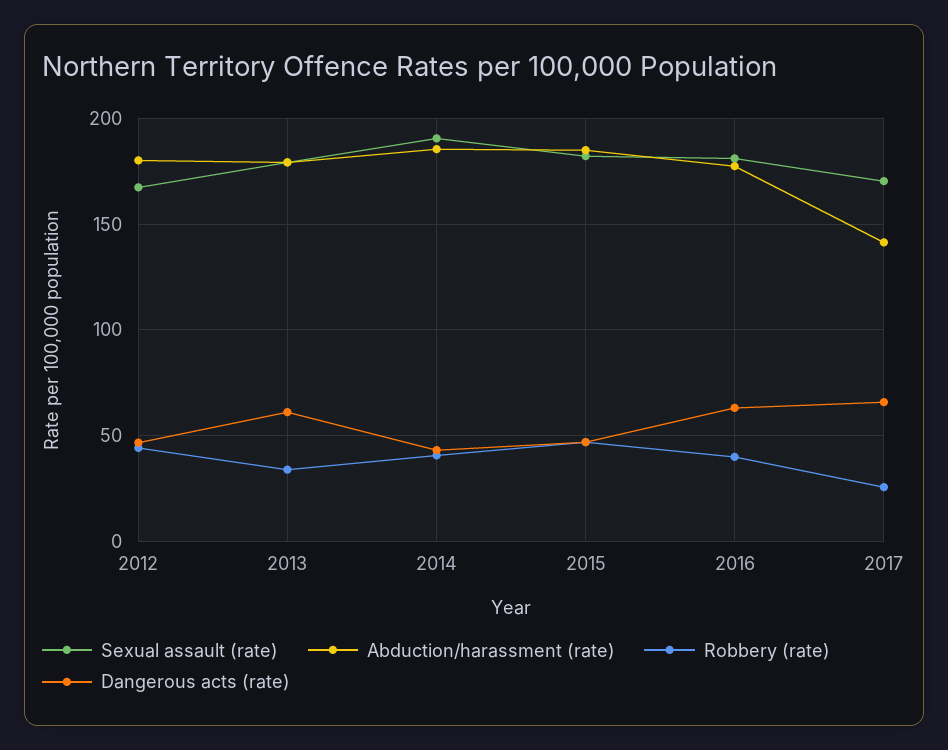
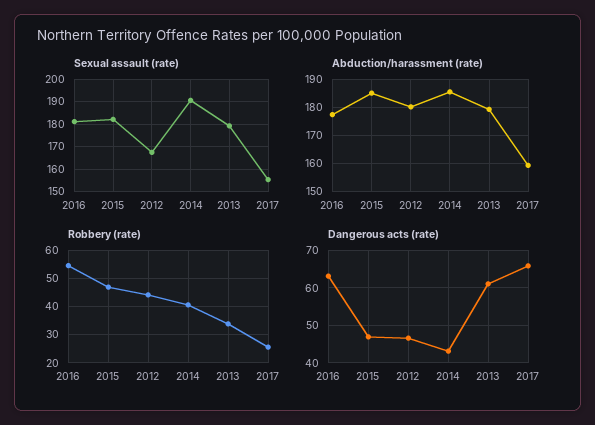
Robbery (rate), 2016: 40 -> 55
Sexual assault (rate), 2017: 170 -> 155
Abduction/harassment (rate), 2017: 140 -> 160

